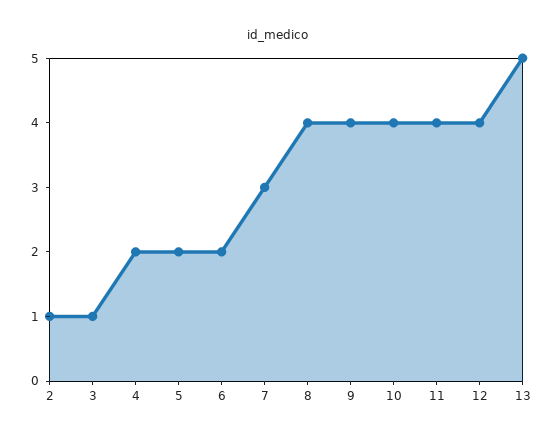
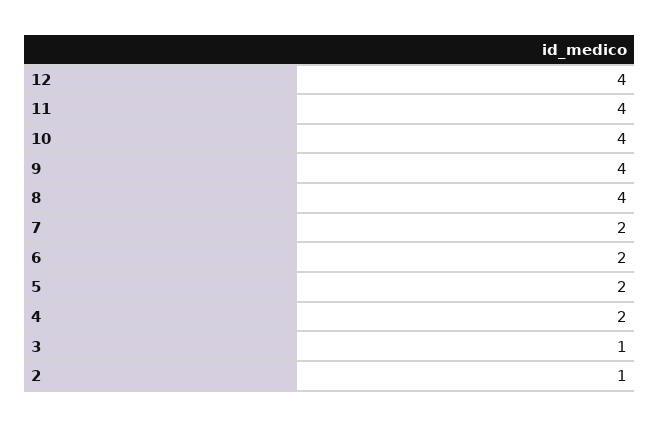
7: 3 -> 2
13: 5 -> none

